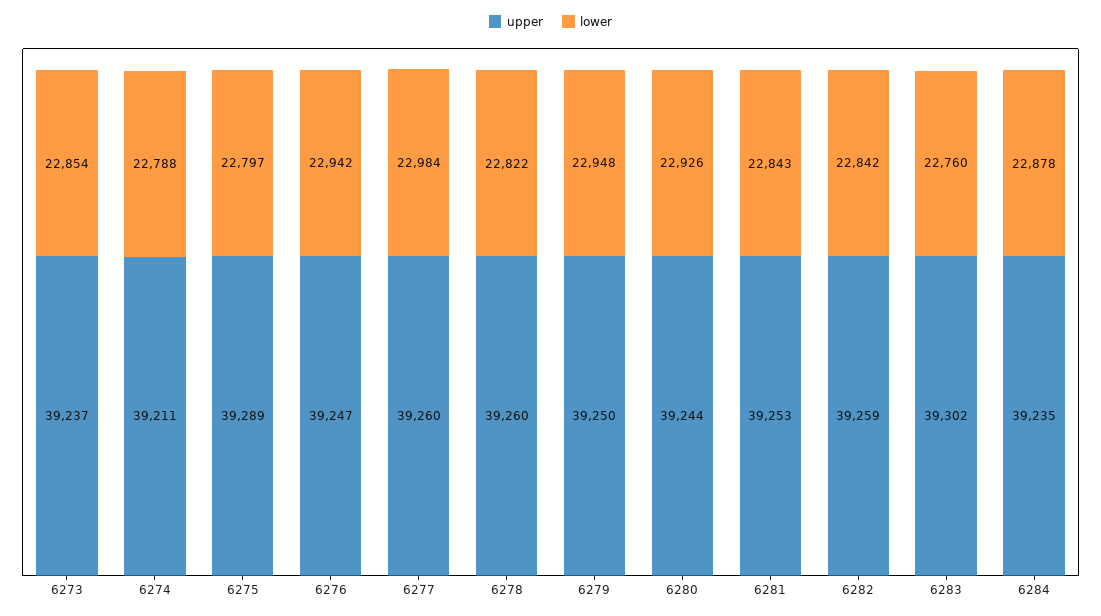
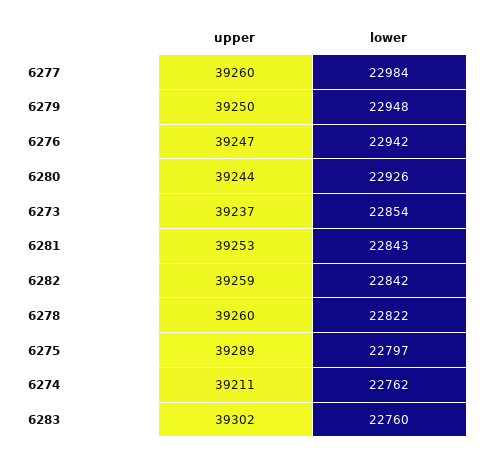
lower, 6274: 22788 -> 22762
upper, 6284: 39235 -> none
lower, 6284: 22878 -> none

